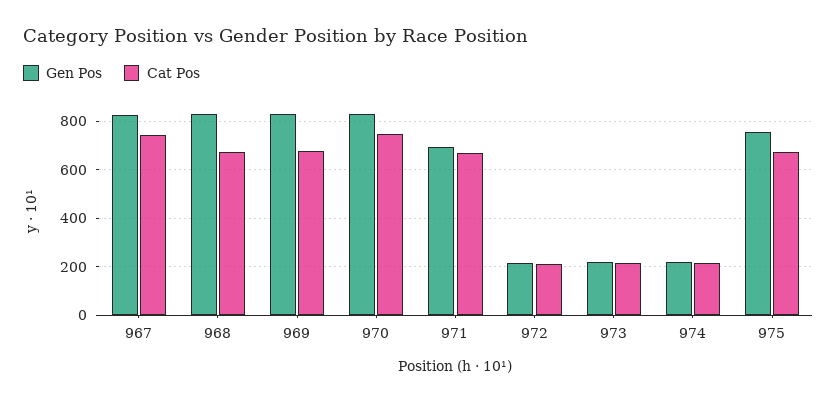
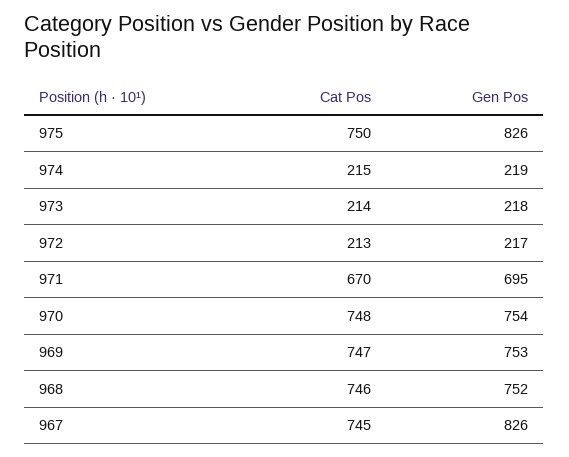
Gen Pos, 968: 825 -> 752
Cat Pos, 968: 675 -> 746
Gen Pos, 969: 825 -> 753
Cat Pos, 969: 675 -> 747
Gen Pos, 970: 825 -> 754
Gen Pos, 975: 750 -> 826
Cat Pos, 975: 675 -> 750

